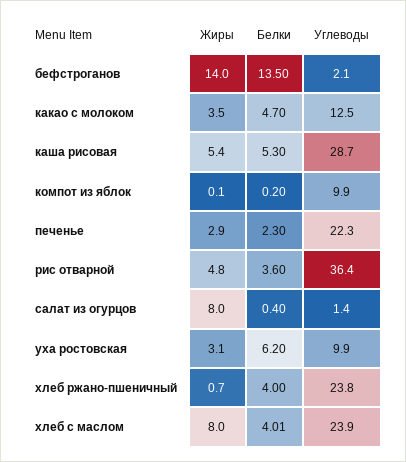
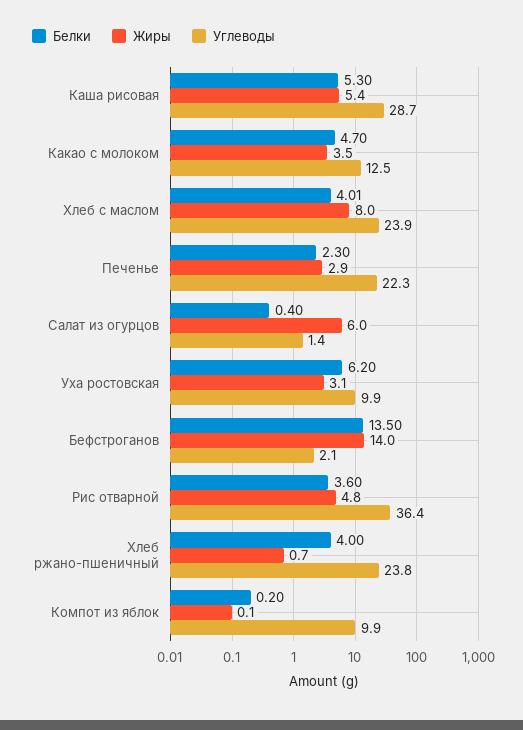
Жиры, салат из огурцов: 8 -> 6

